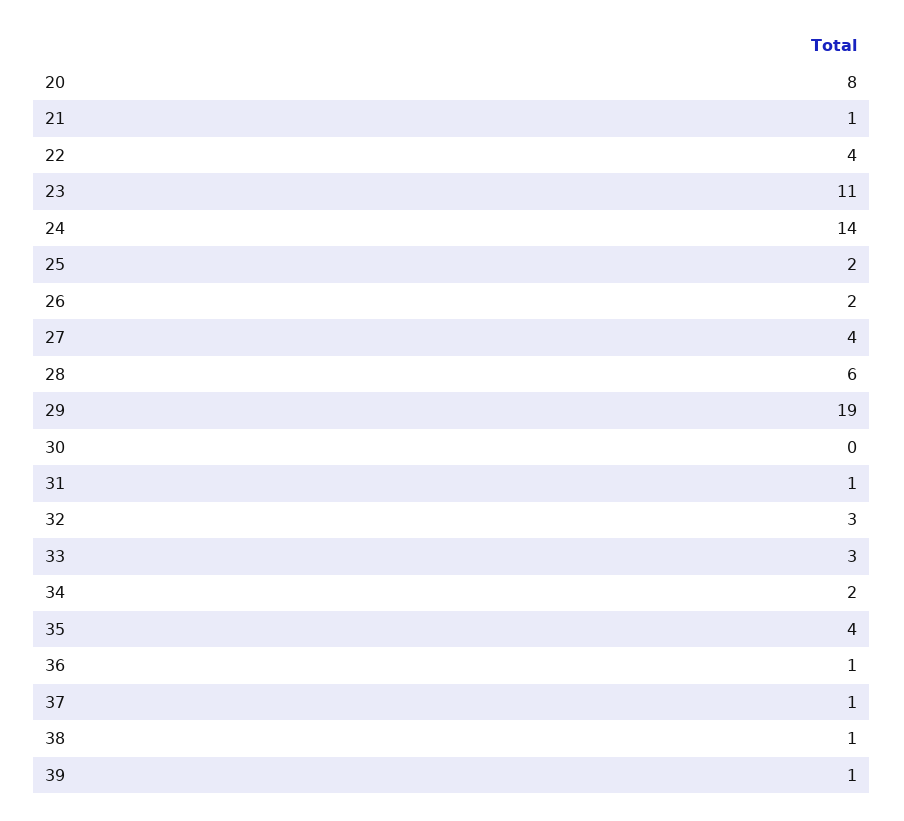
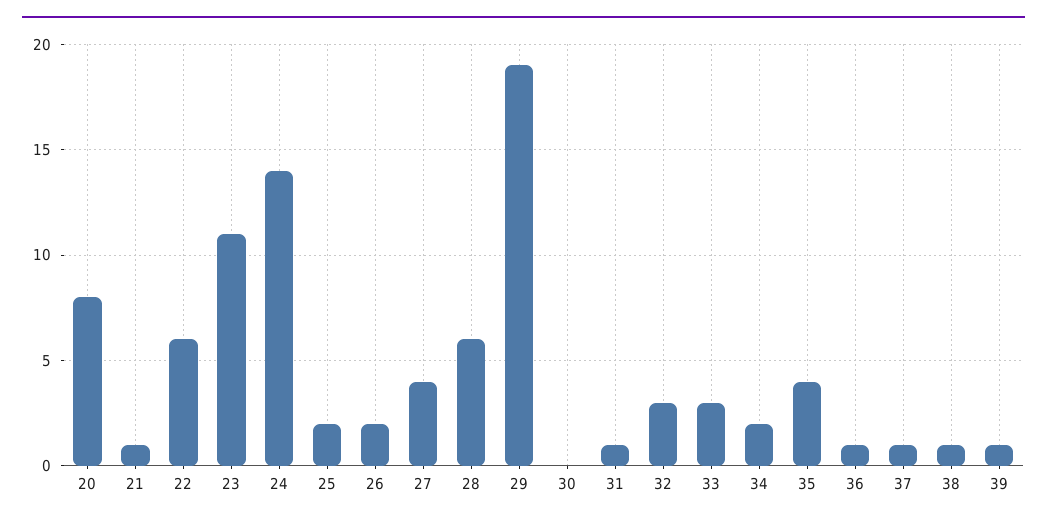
22: 4 -> 6

